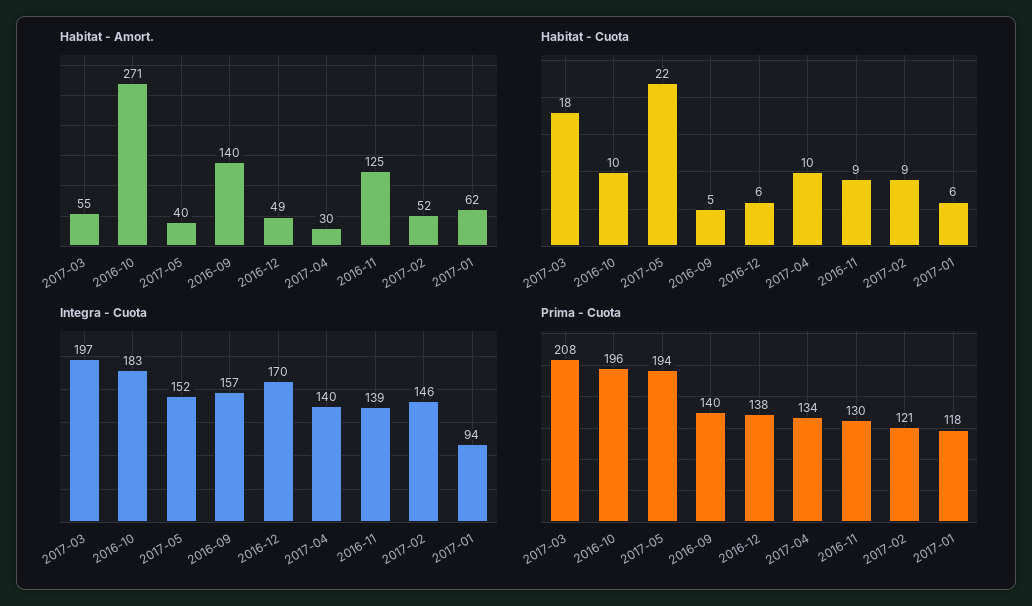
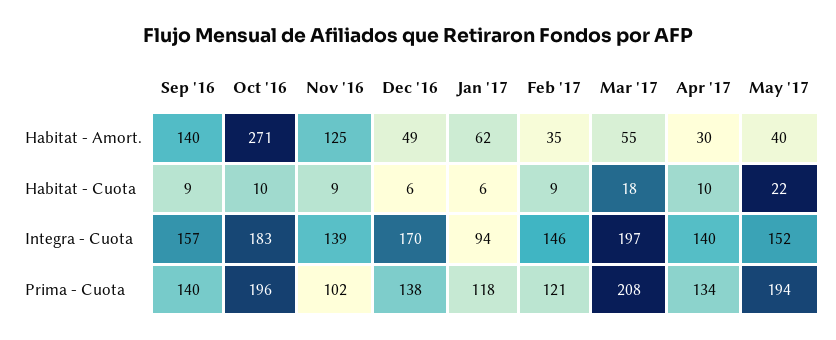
Habitat - Amort., 2017-02: 52 -> 35
Habitat - Cuota, 2016-09: 5 -> 9
Prima - Cuota, 2016-11: 130 -> 102

